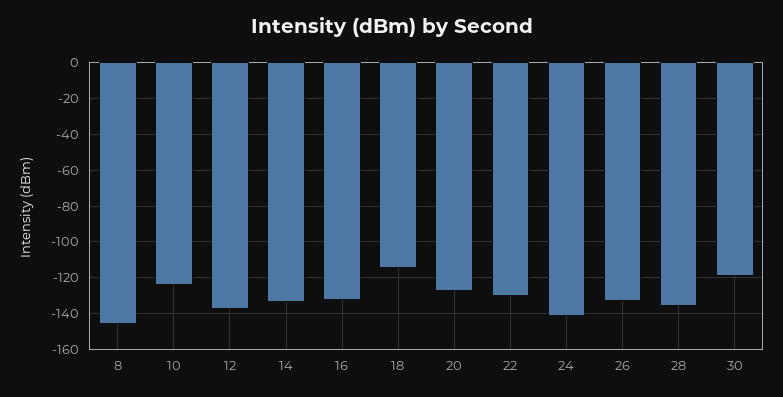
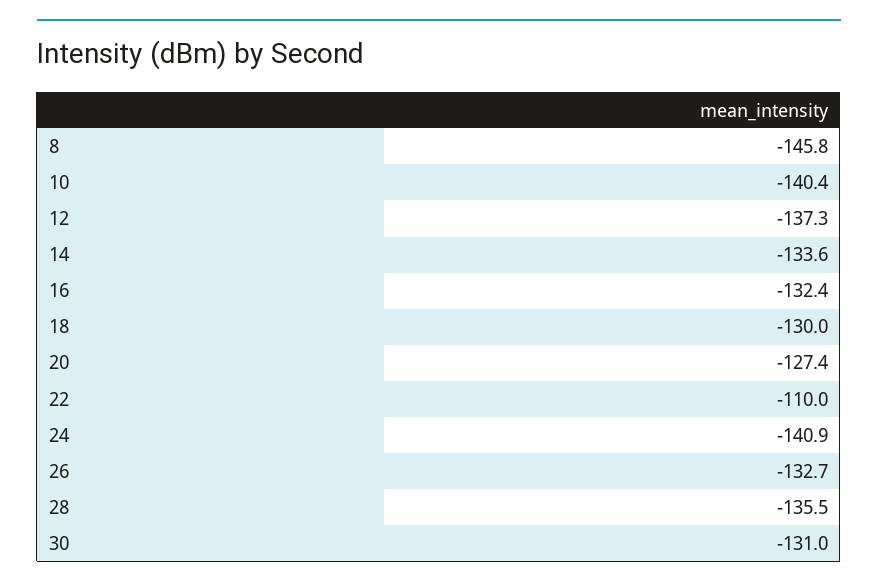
10: -125 -> -140.4
18: -115 -> -130
22: -130 -> -110
30: -120 -> -131

